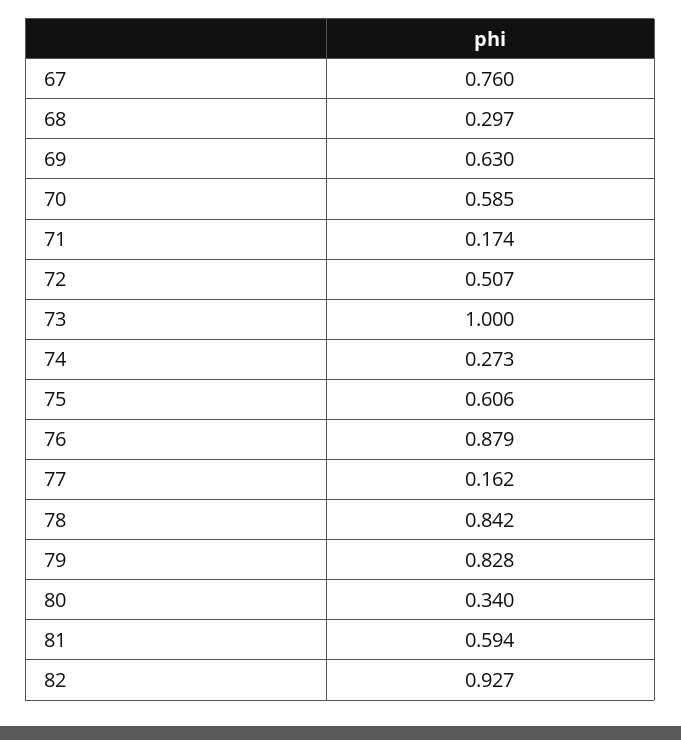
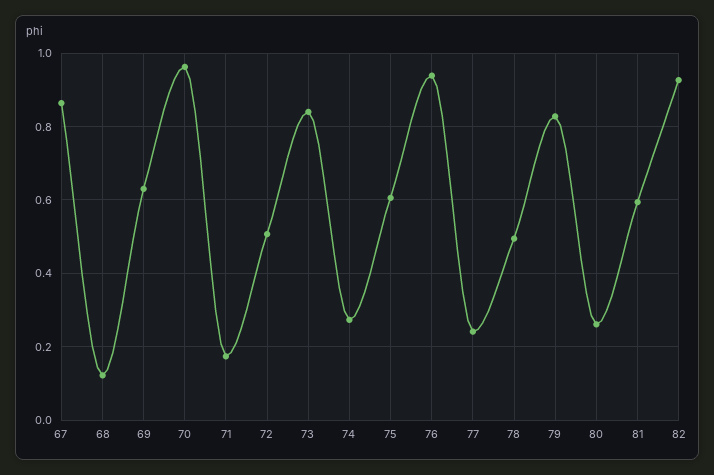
67: 0.76 -> 0.86
68: 0.297 -> 0.12
70: 0.585 -> 0.96
73: 1 -> 0.84
76: 0.879 -> 0.94
77: 0.162 -> 0.24
78: 0.842 -> 0.5
80: 0.34 -> 0.26

